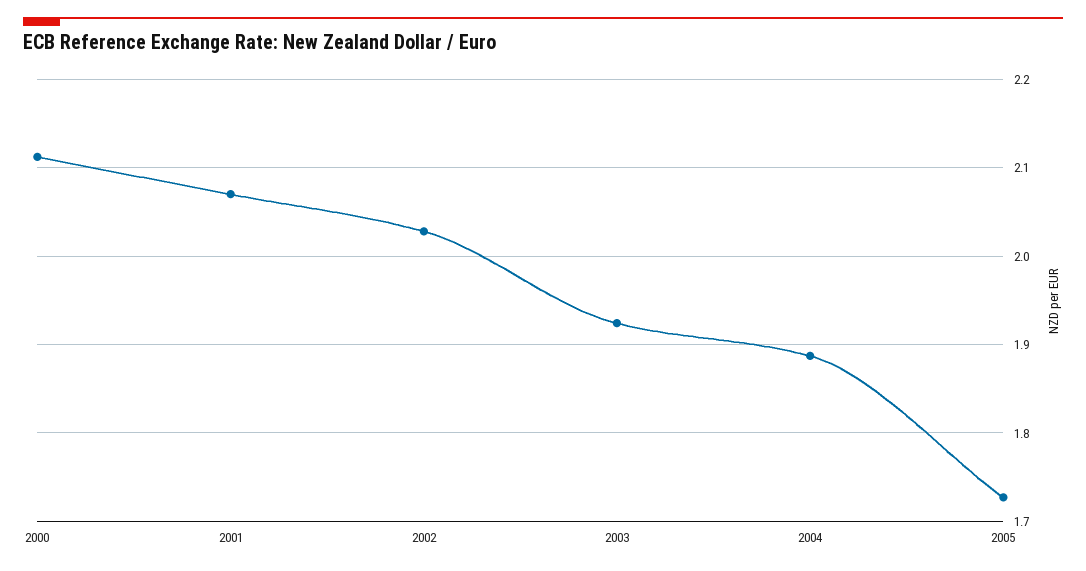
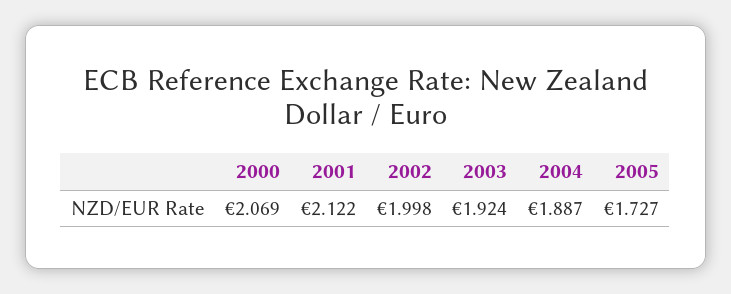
2000: 2.11 -> 2.069
2001: 2.07 -> 2.122
2002: 2.03 -> 1.998

